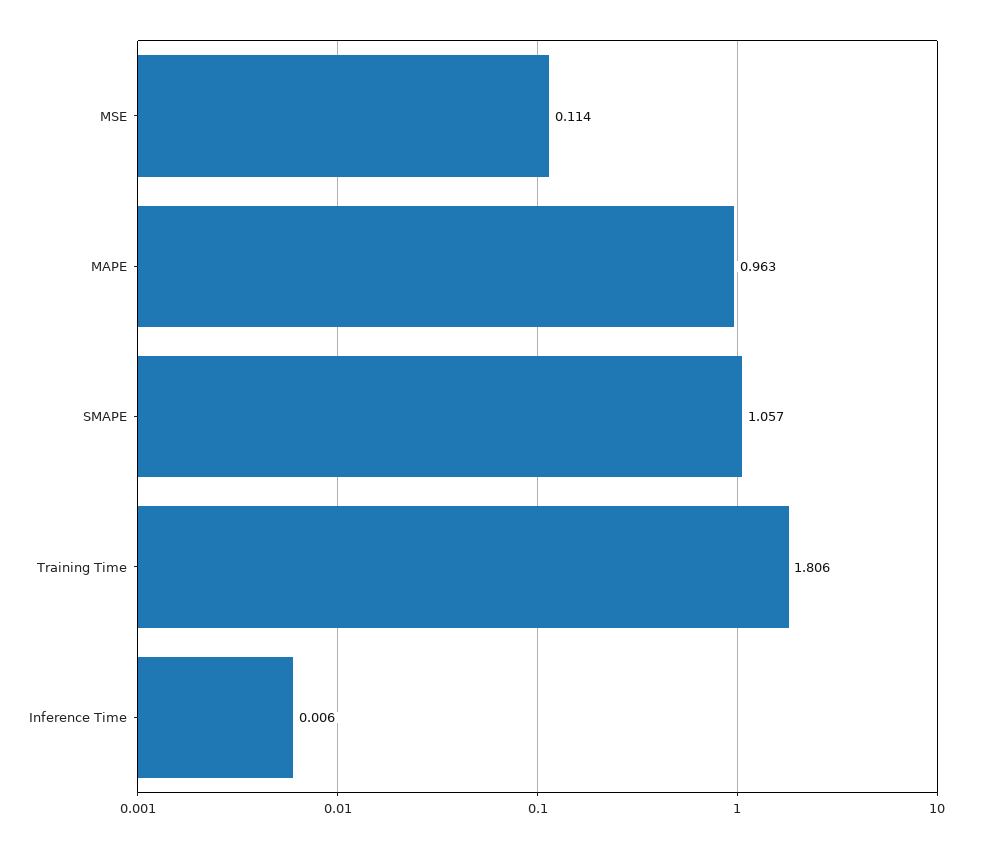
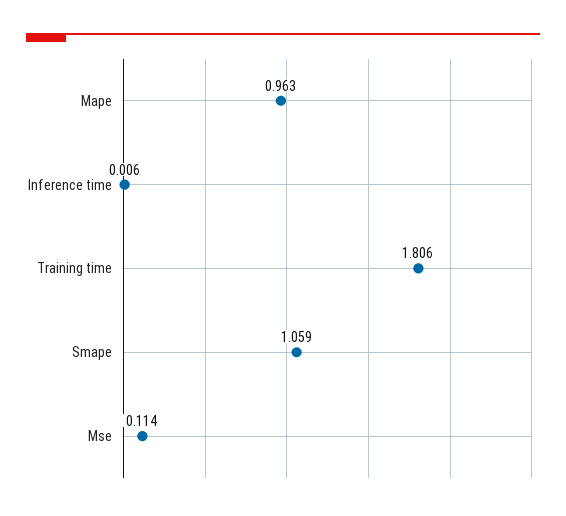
SMAPE: 1.057 -> 1.059

